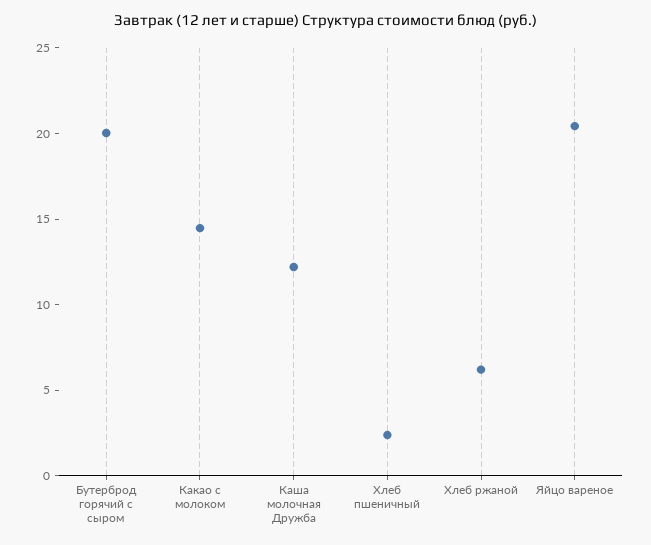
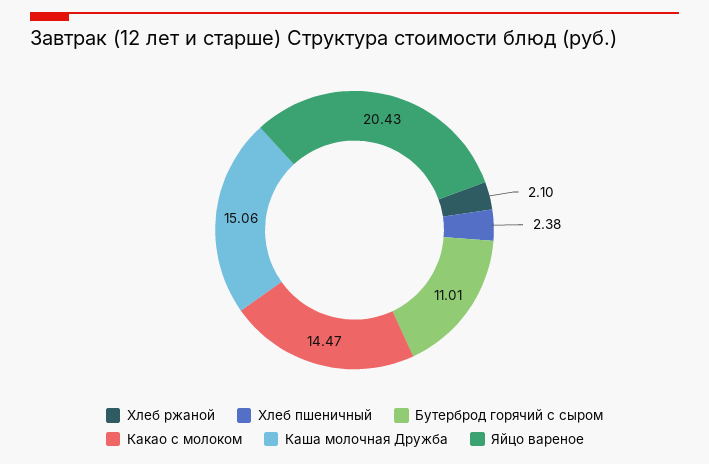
Бутерброд горячий с сыром: 20 -> 11.01
Каша молочная Дружба: 12 -> 15.06
Хлеб ржаной: 6 -> 2.1

